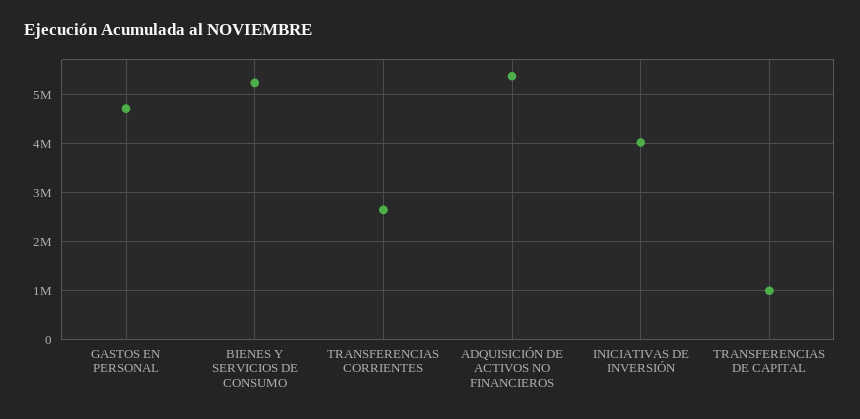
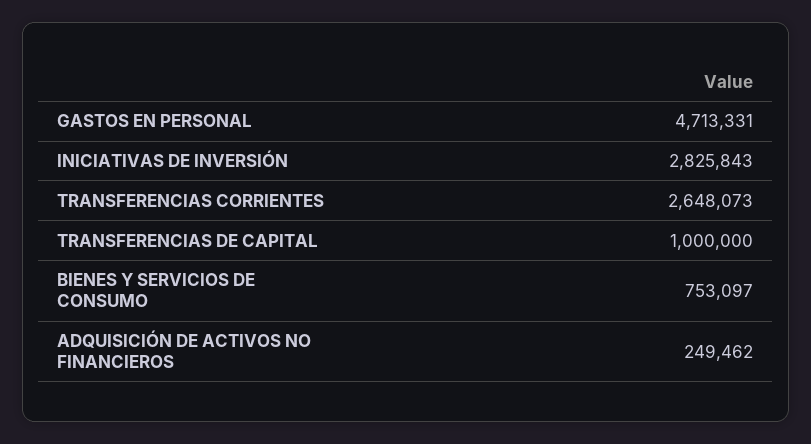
BIENES Y SERVICIOS DE CONSUMO: 5200000 -> 753097
ADQUISICIÓN DE ACTIVOS NO FINANCIEROS: 5400000 -> 249462
INICIATIVAS DE INVERSIÓN: 4000000 -> 2825843

